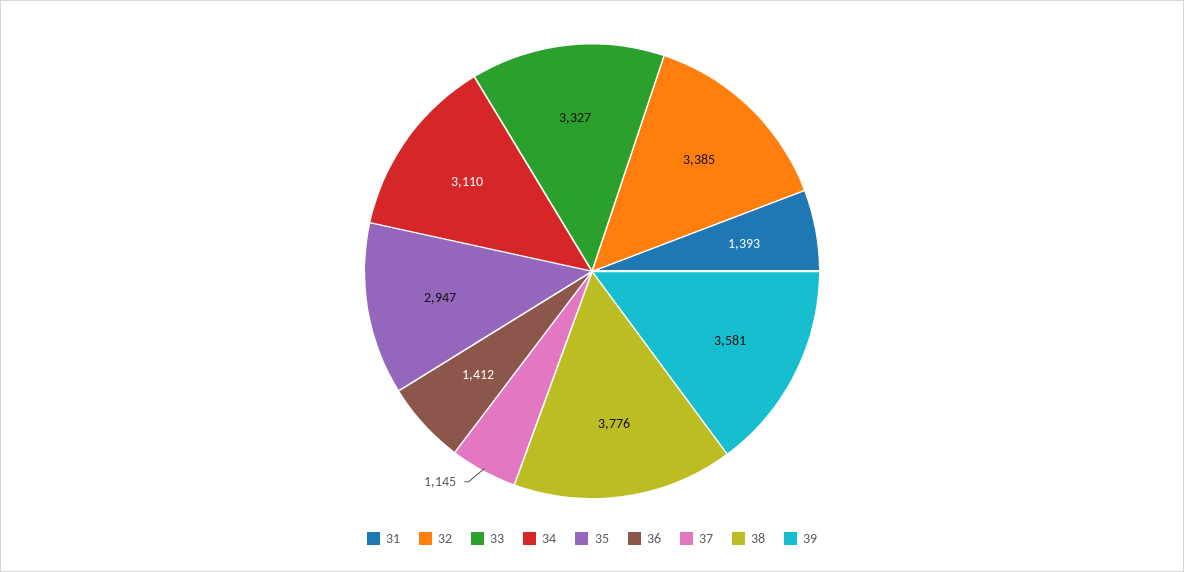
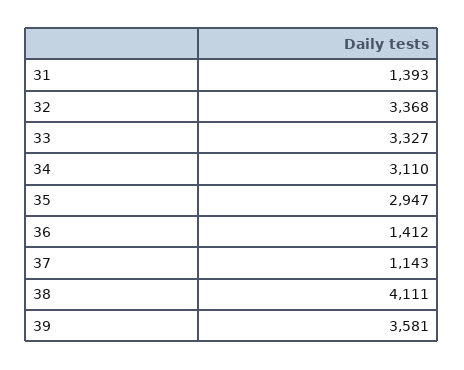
32: 3385 -> 3368
37: 1145 -> 1143
38: 3776 -> 4111

